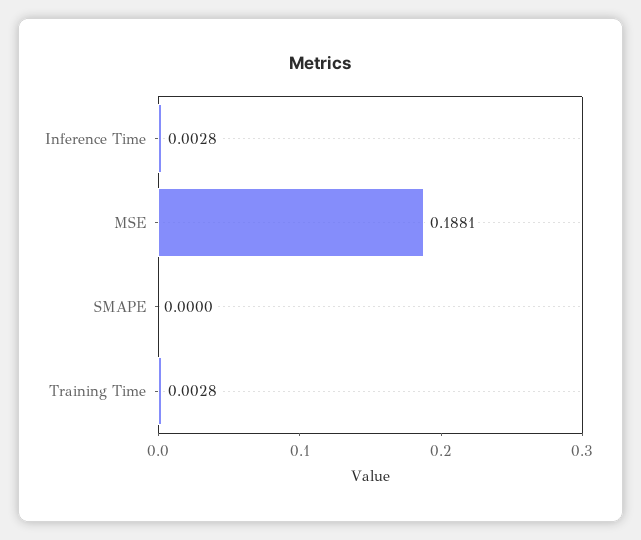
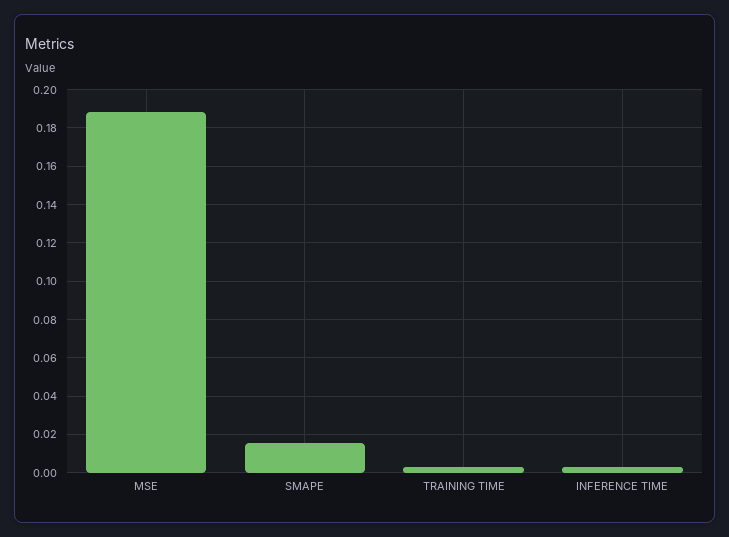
SMAPE: 0 -> 0.015

